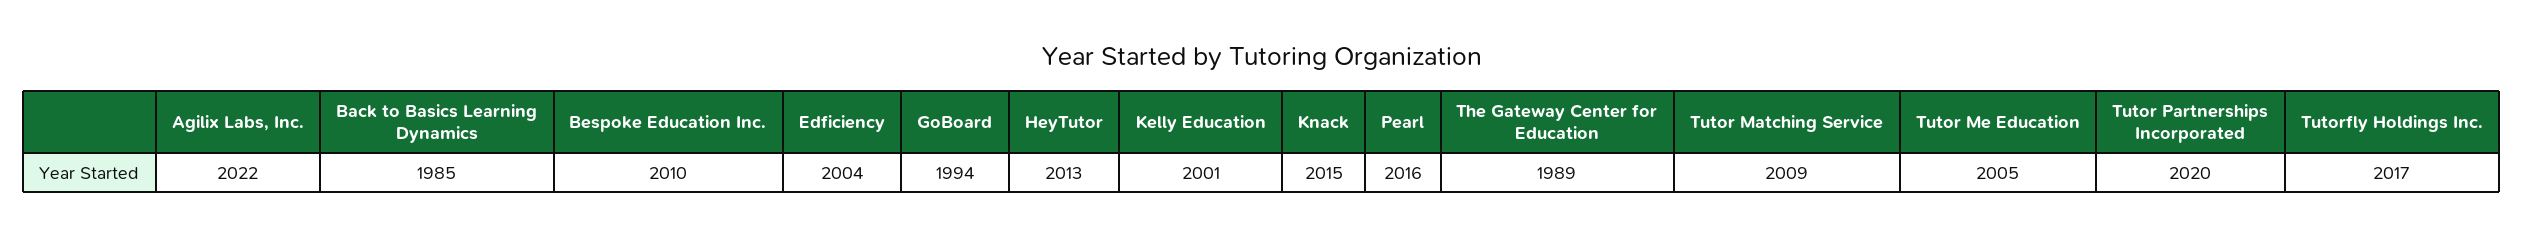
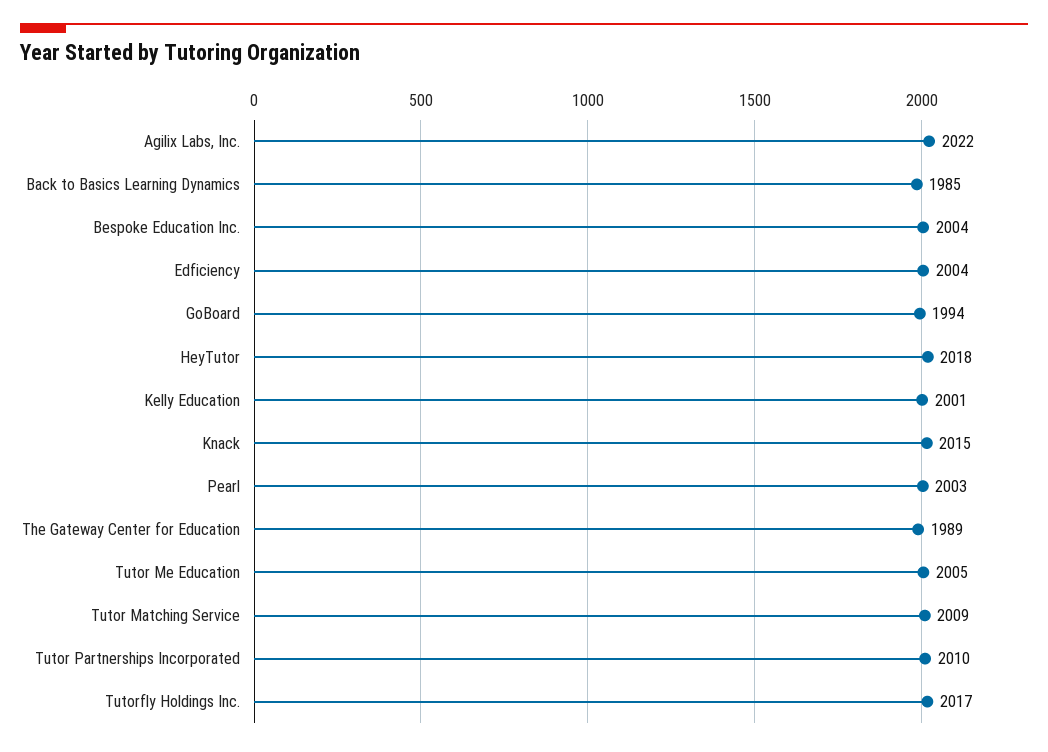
Bespoke Education Inc.: 2010 -> 2004
HeyTutor: 2013 -> 2018
Pearl: 2016 -> 2003
Tutor Partnerships Incorporated: 2020 -> 2010

